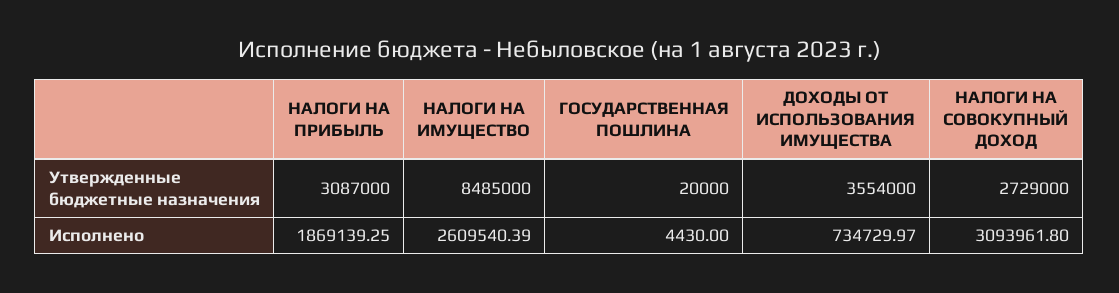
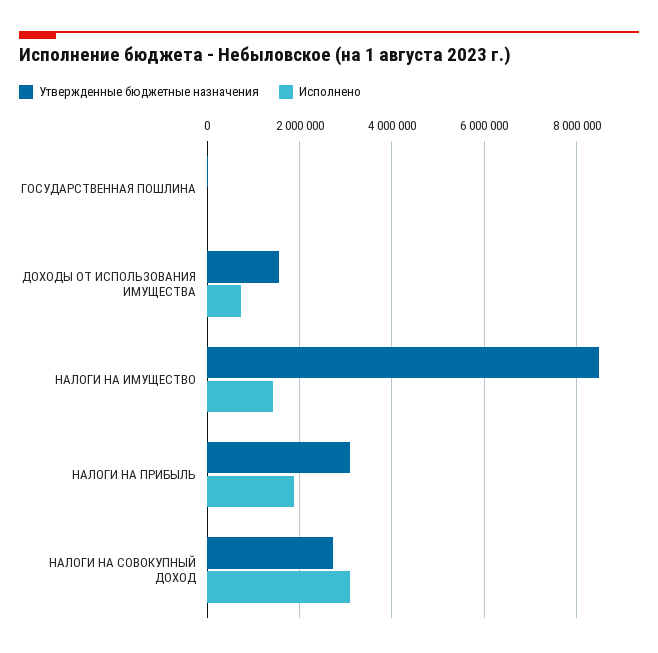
Утвержденные бюджетные назначения, ДОХОДЫ ОТ ИСПОЛЬЗОВАНИЯ ИМУЩЕСТВА: 3554000 -> 1600000
Исполнено, НАЛОГИ НА ИМУЩЕСТВО: 2609540.39 -> 1400000

